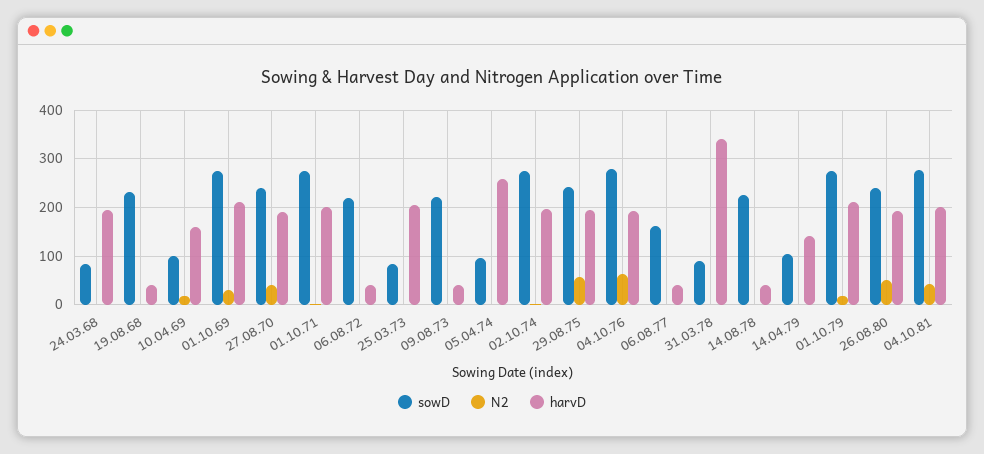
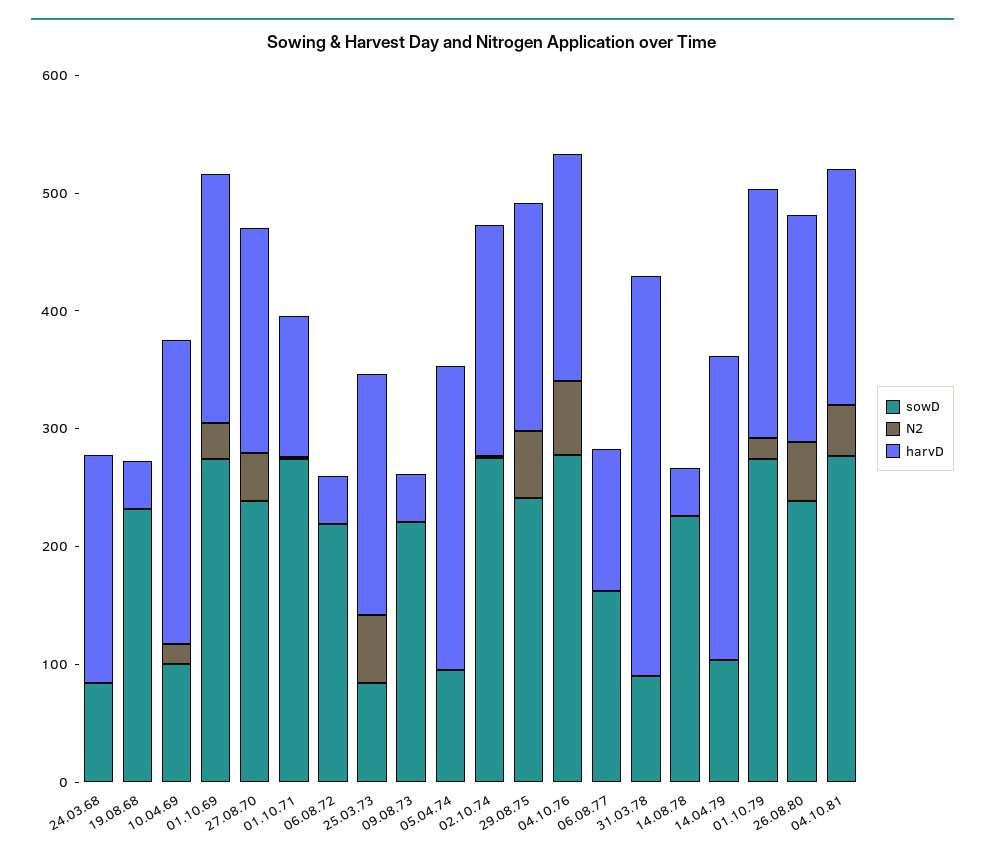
harvD, 10.04.69: 160 -> 260
harvD, 01.10.71: 200 -> 120
N2, 25.03.73: 0 -> 60
harvD, 06.08.77: 40 -> 120
harvD, 14.04.79: 140 -> 260

